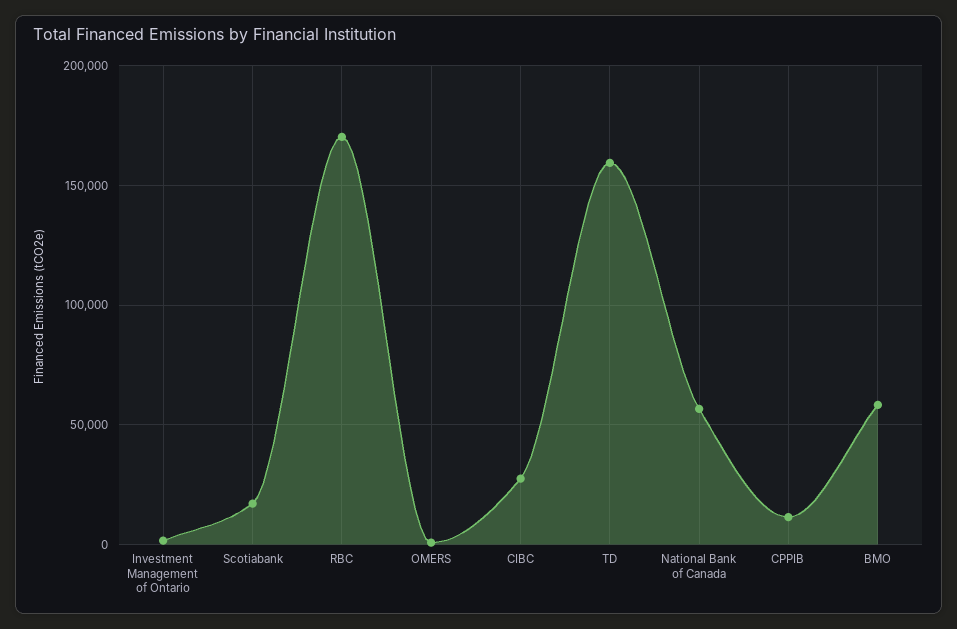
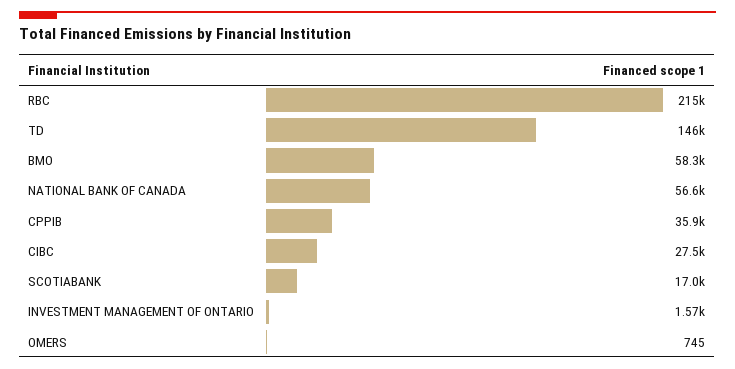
RBC: 170000 -> 215000
TD: 160000 -> 146000
CPPIB: 10000 -> 35900

